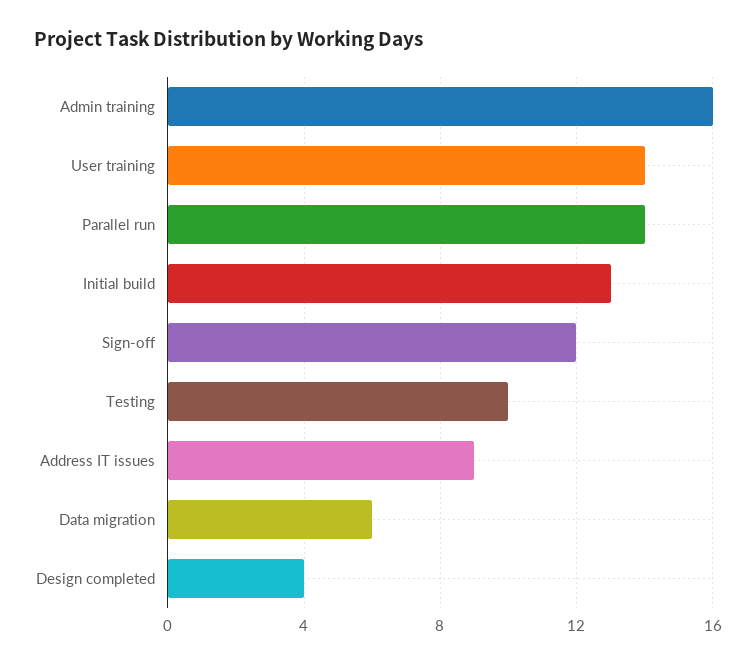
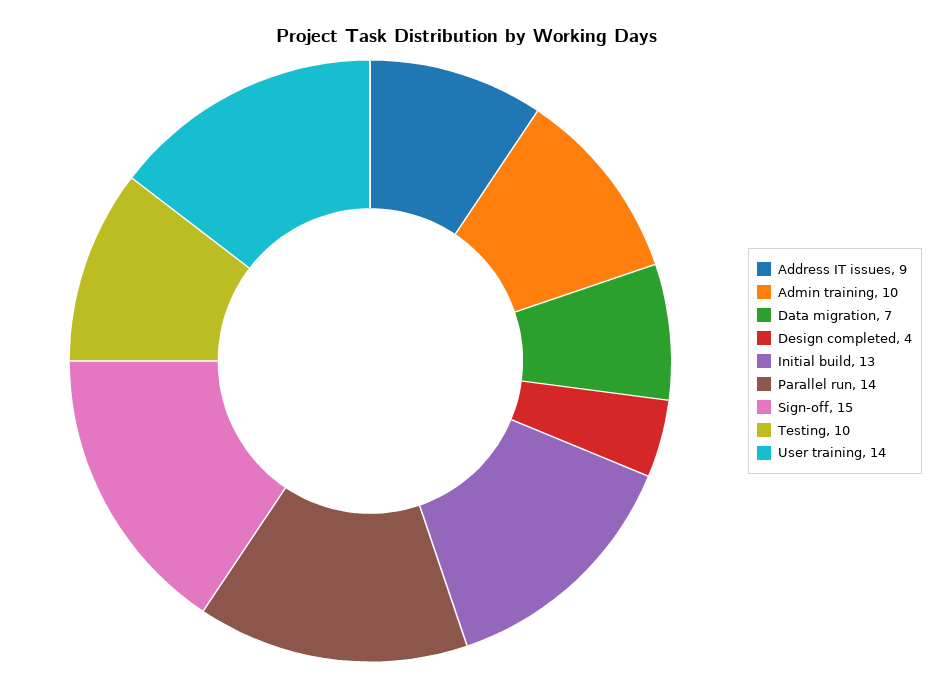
Admin training: 16 -> 10
Sign-off: 12 -> 15
Data migration: 6 -> 7

